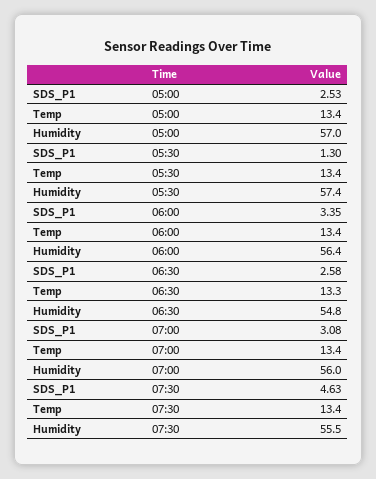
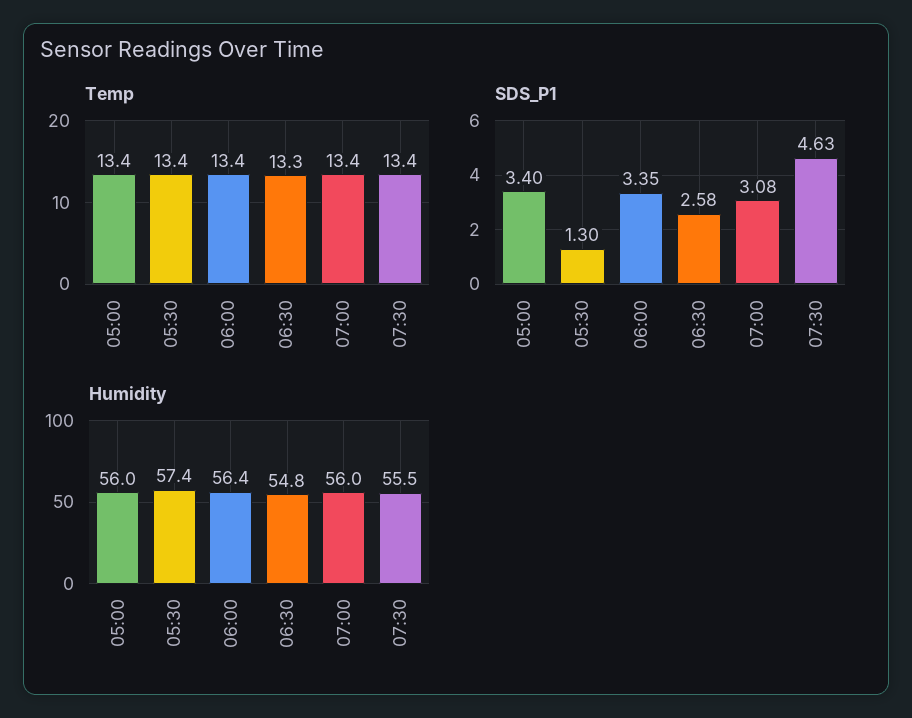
SDS_P1, 05:00: 2.53 -> 3.4
Humidity, 05:00: 57 -> 56

